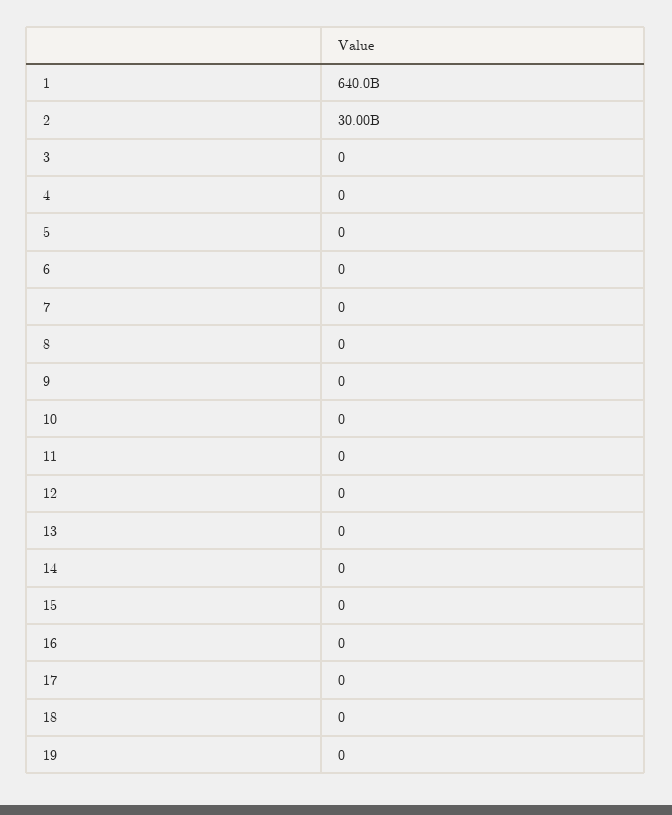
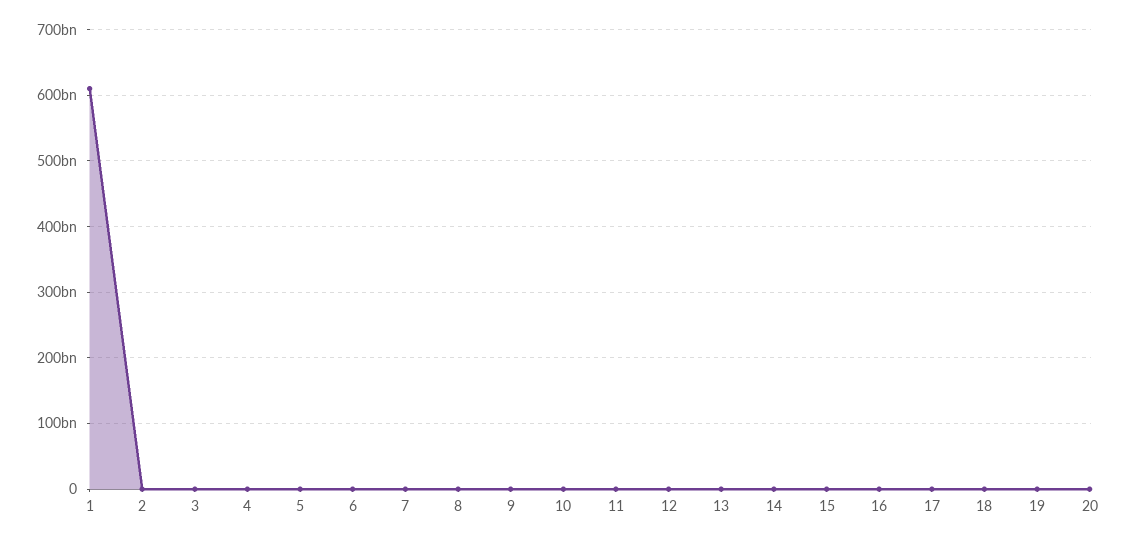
1: 640000000000 -> 610000000000
2: 30000000000 -> 0
20: none -> 0

